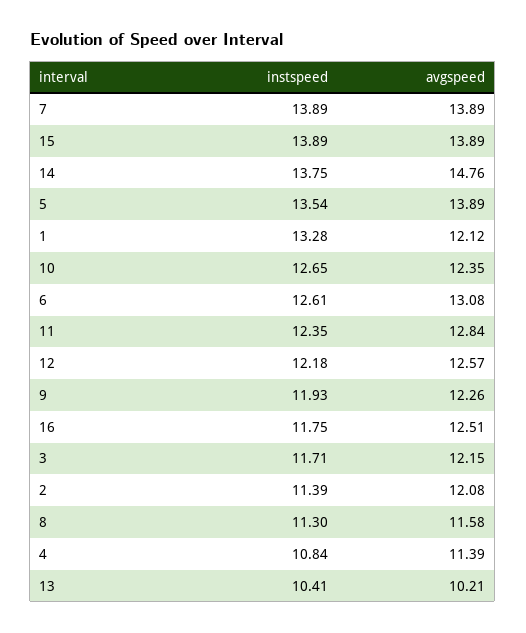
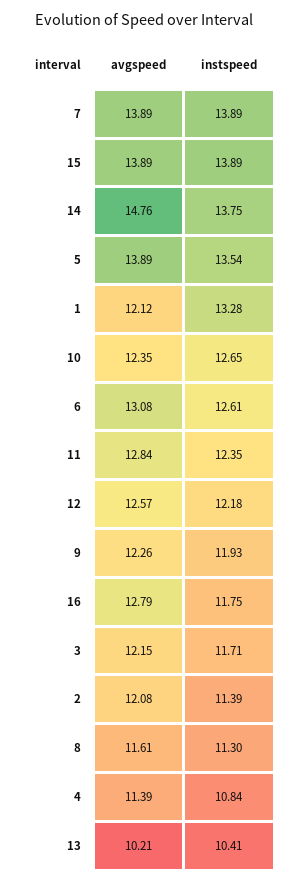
avgspeed, 16: 12.51 -> 12.79
avgspeed, 8: 11.58 -> 11.61

